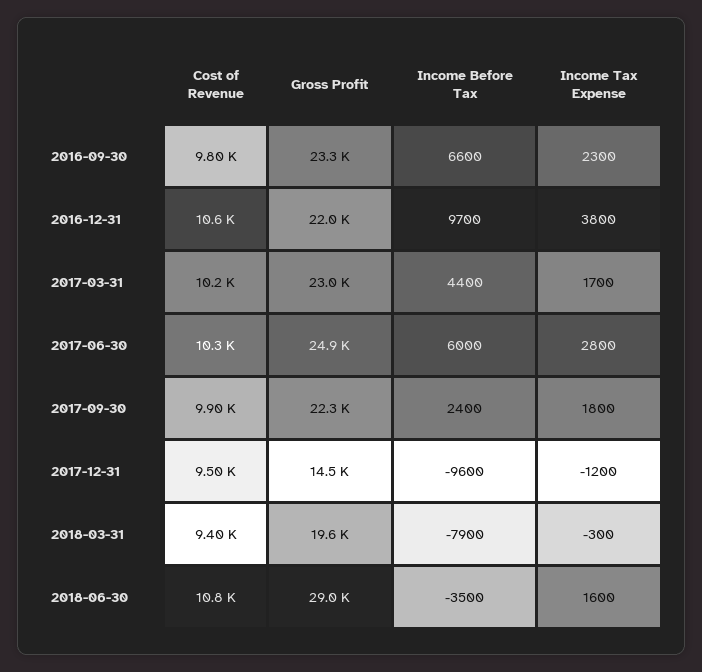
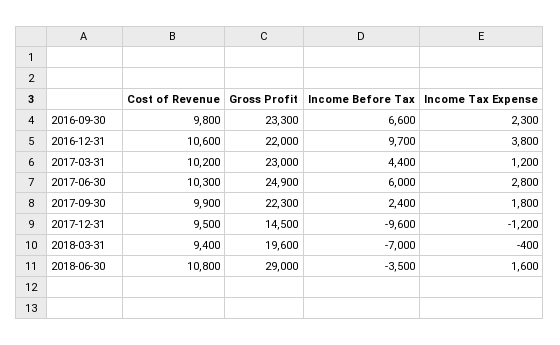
Income Tax Expense, 2017-03-31: 1700 -> 1200
Income Before Tax, 2018-03-31: -7900 -> -7000
Income Tax Expense, 2018-03-31: -300 -> -400

